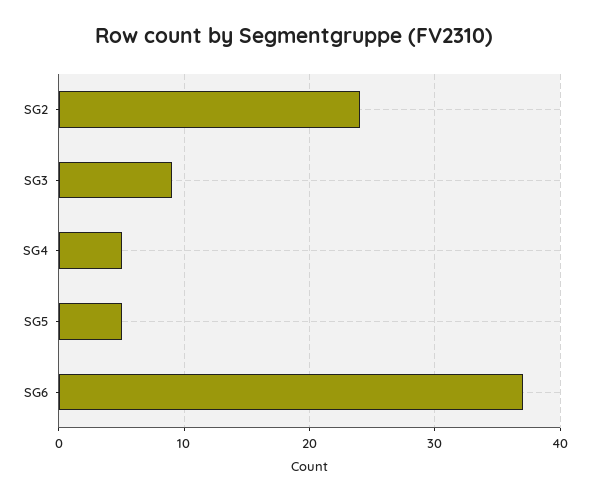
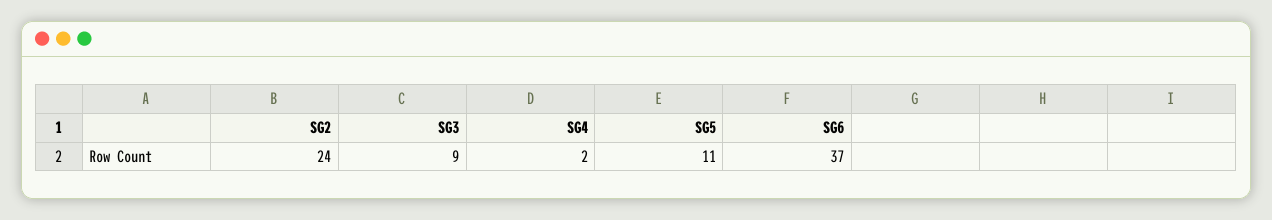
SG4: 5 -> 2
SG5: 5 -> 11

